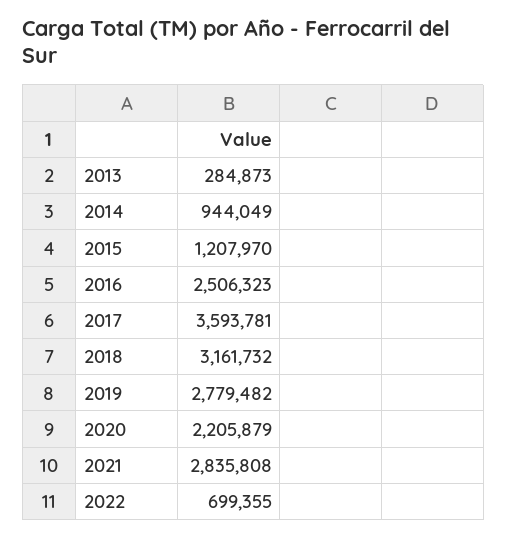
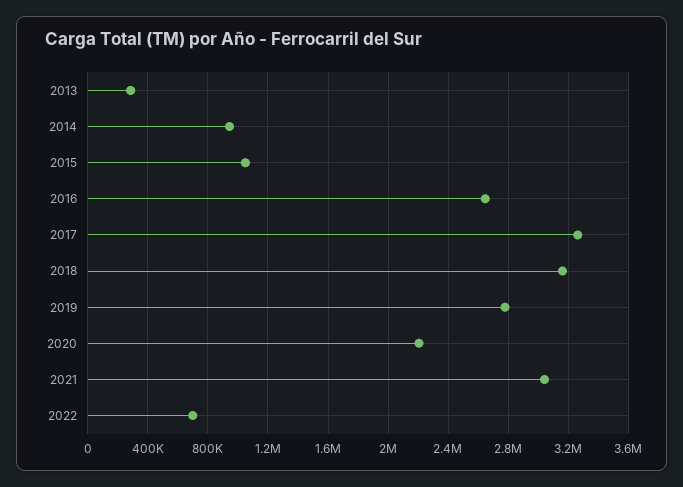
2015: 1207970 -> 1050000
2016: 2506323 -> 2650000
2017: 3593781 -> 3250000
2021: 2835808 -> 3050000

